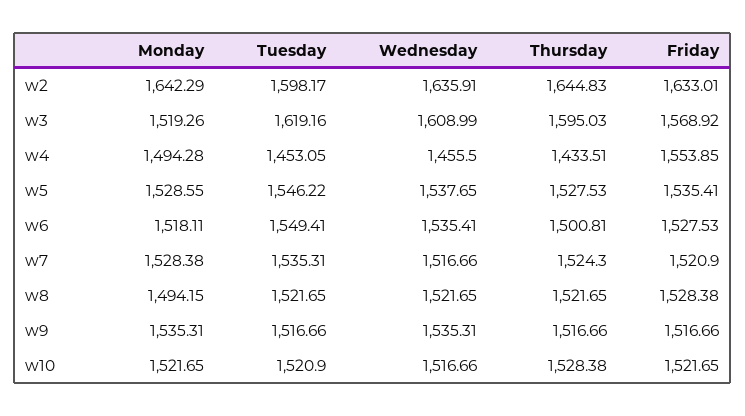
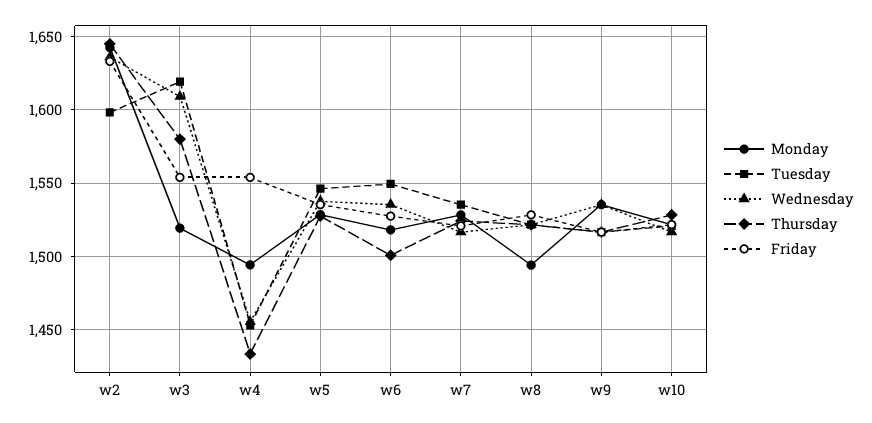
Thursday, w3: 1595.03 -> 1580
Friday, w3: 1568.92 -> 1555

